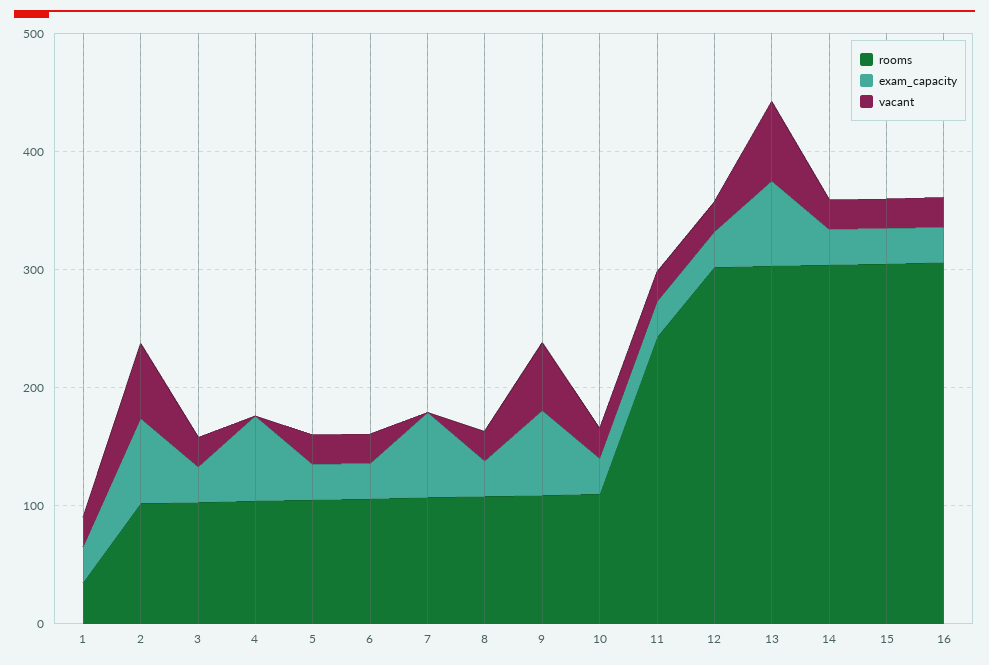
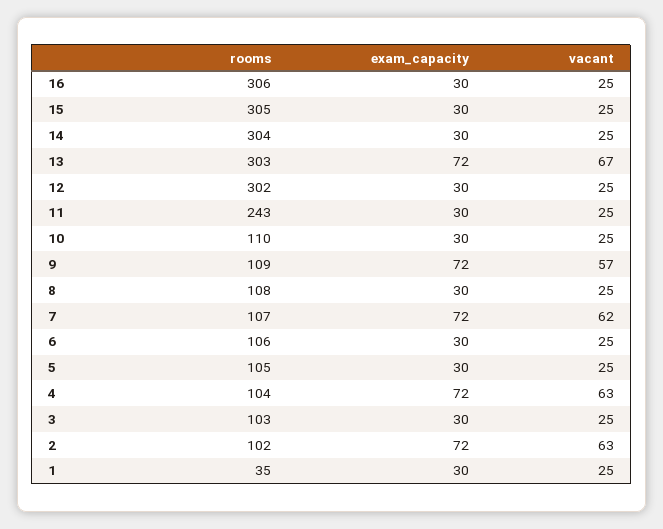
vacant, 4: 0 -> 63
vacant, 7: 0 -> 62

